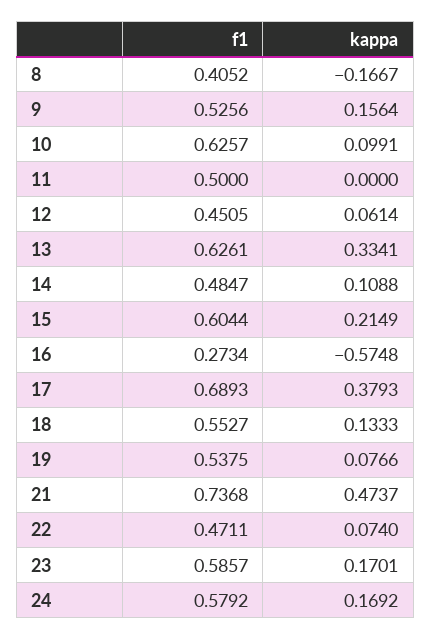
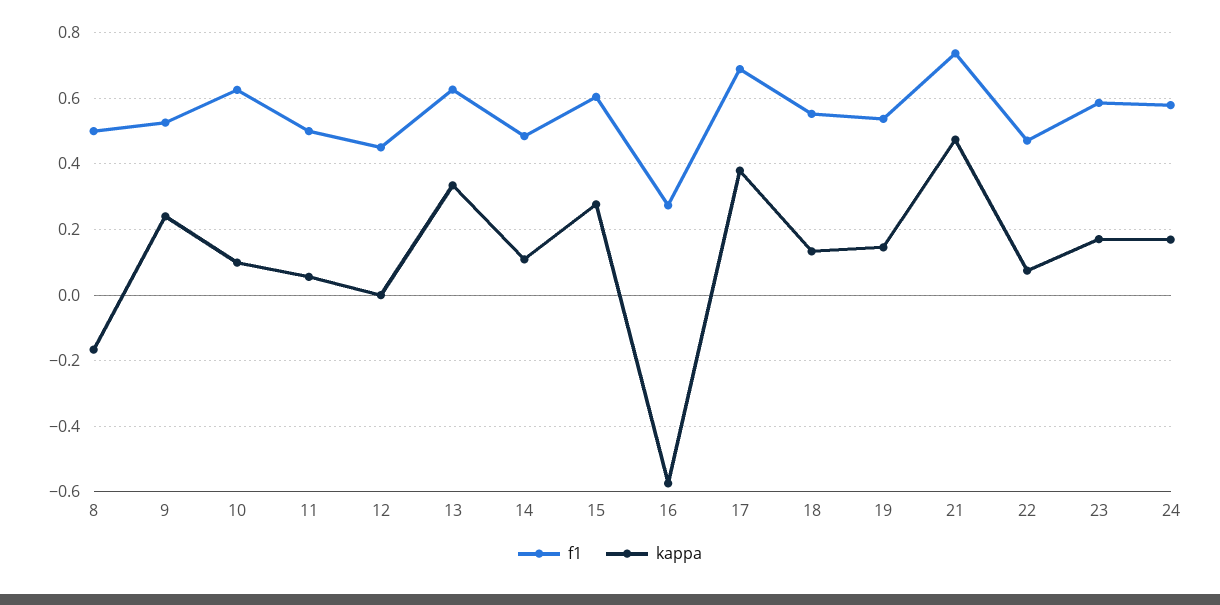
f1, 8: 0.4052 -> 0.5
kappa, 9: 0.1564 -> 0.24
kappa, 11: 0 -> 0.06
kappa, 12: 0.0614 -> 0
kappa, 15: 0.2149 -> 0.28
kappa, 19: 0.0766 -> 0.14

